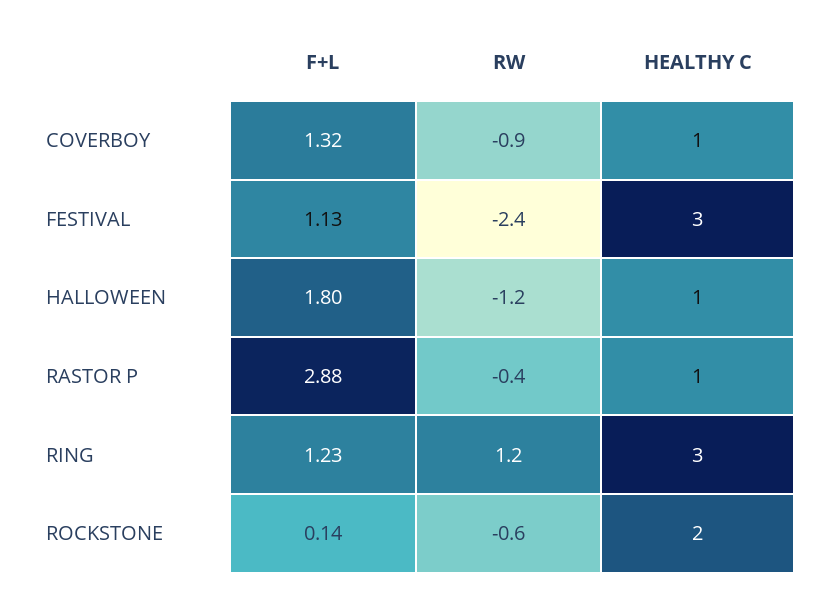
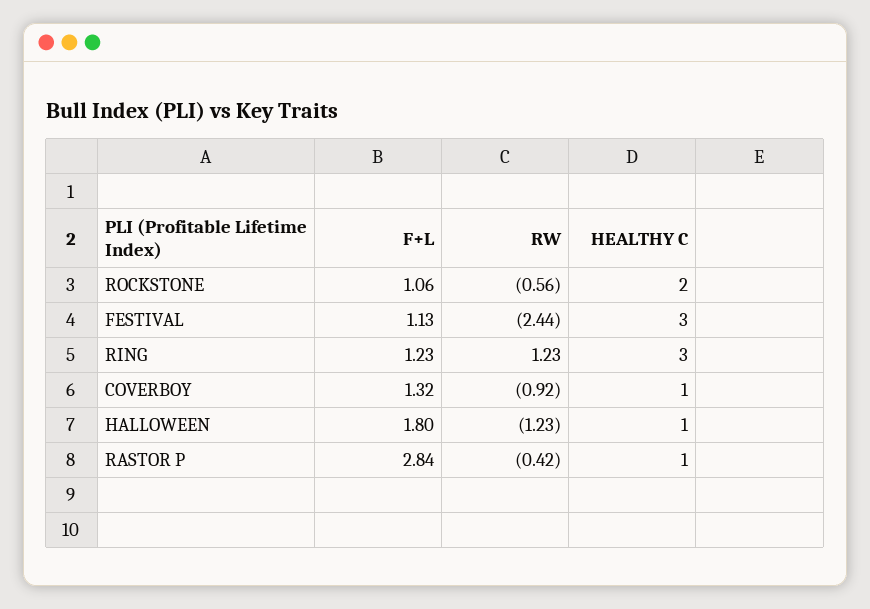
F+L, RASTOR P: 2.88 -> 2.84
F+L, ROCKSTONE: 0.14 -> 1.06

